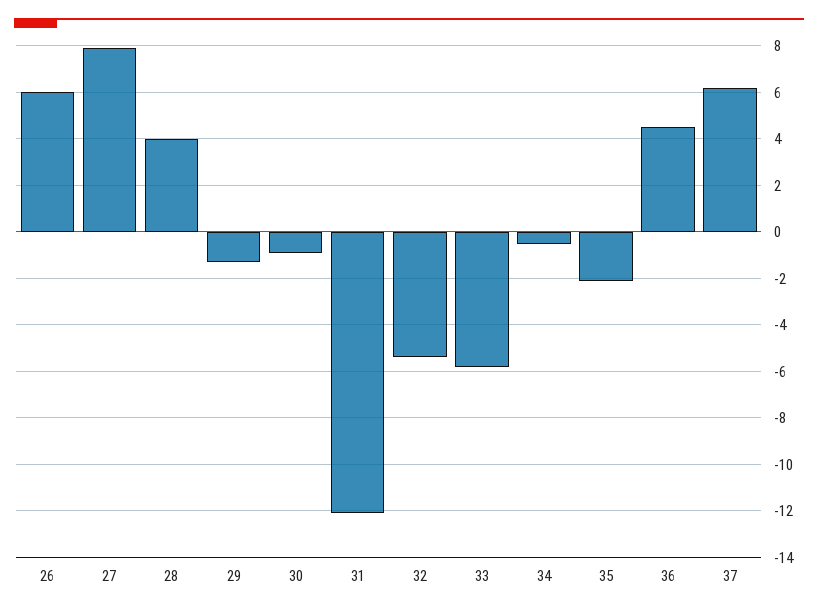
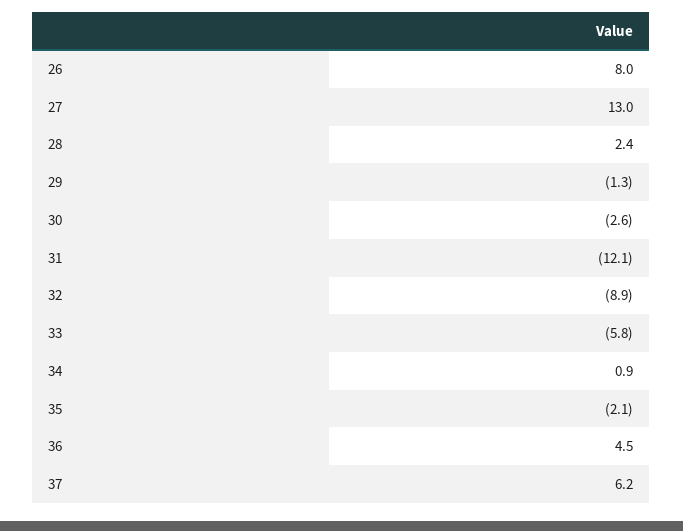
26: 6 -> 8
27: 8 -> 13
28: 4 -> 2.4
30: -1 -> -2.6
32: -5.5 -> -8.9
34: -0.5 -> 0.9

